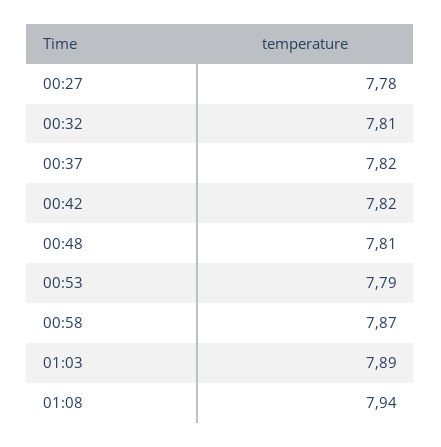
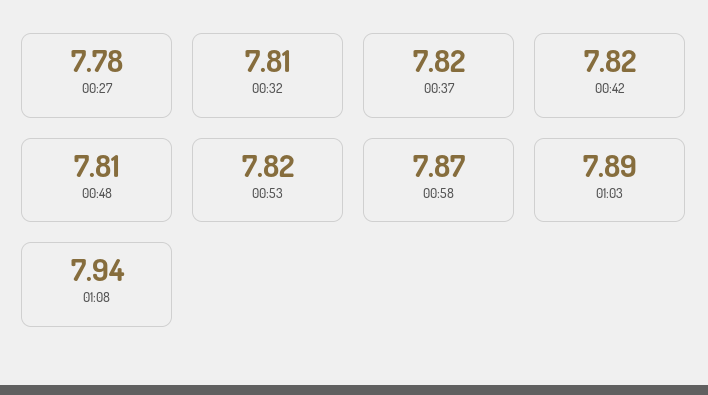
00:53: 7.79 -> 7.82

